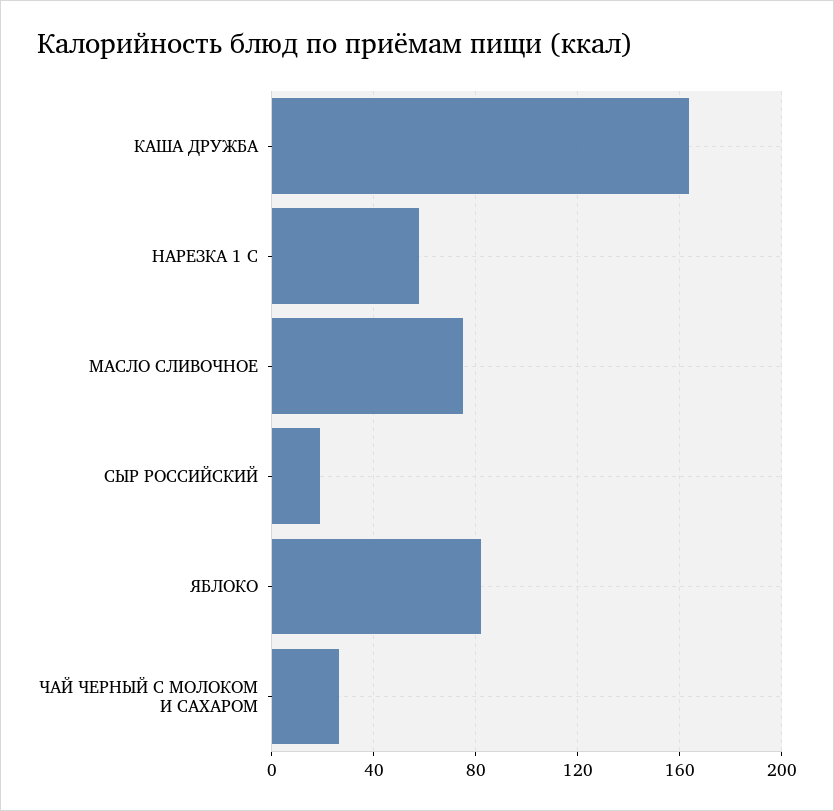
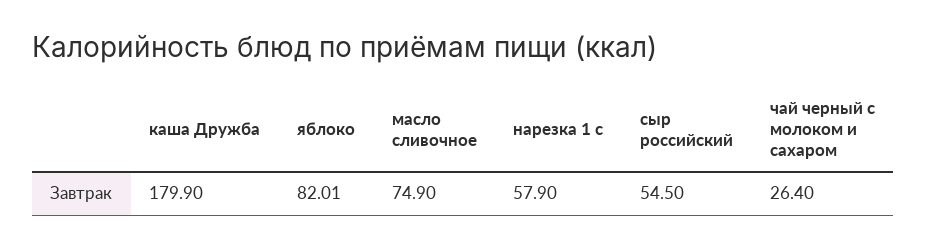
КАША ДРУЖБА: 165 -> 179.9
СЫР РОССИЙСКИЙ: 20 -> 54.5

